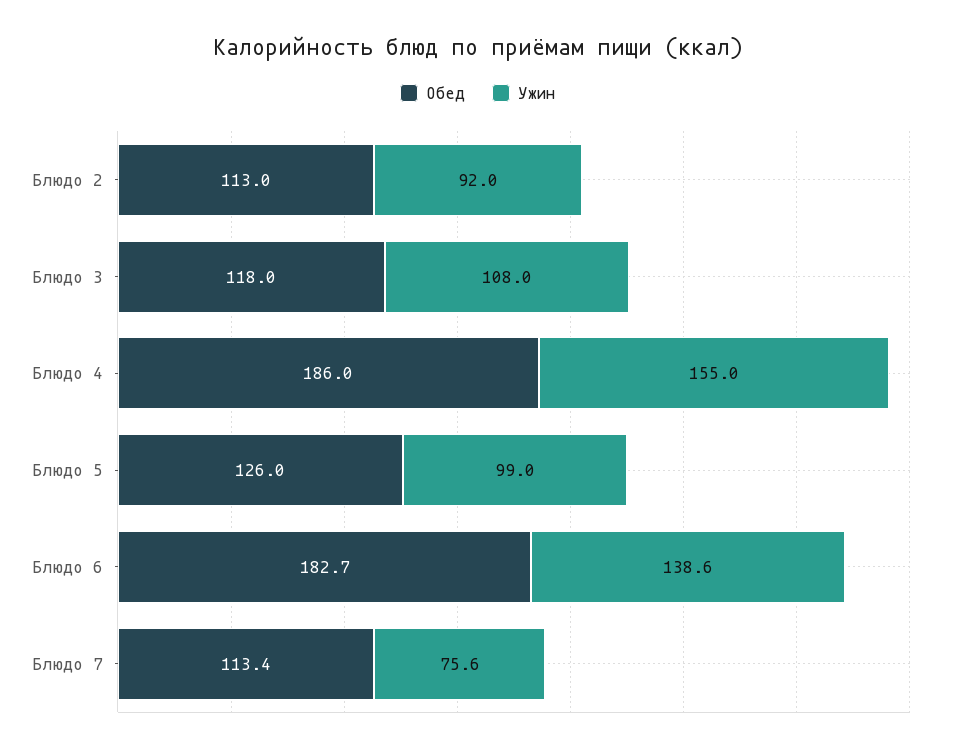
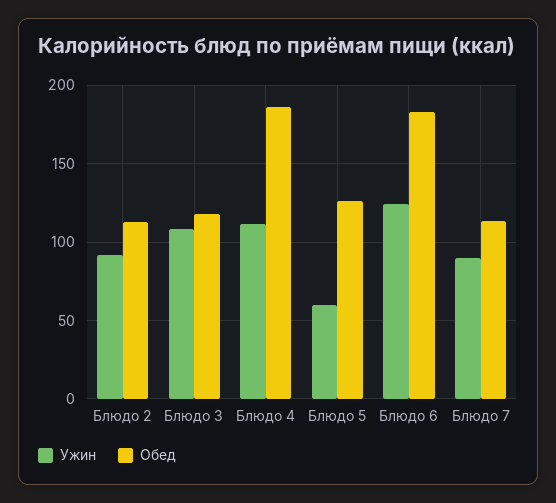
Ужин, Блюдо 4: 155 -> 110
Ужин, Блюдо 5: 99 -> 60
Ужин, Блюдо 6: 138.6 -> 125
Ужин, Блюдо 7: 75.6 -> 90

